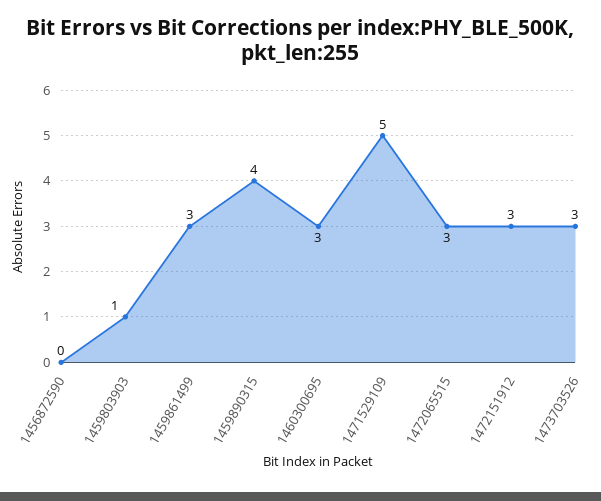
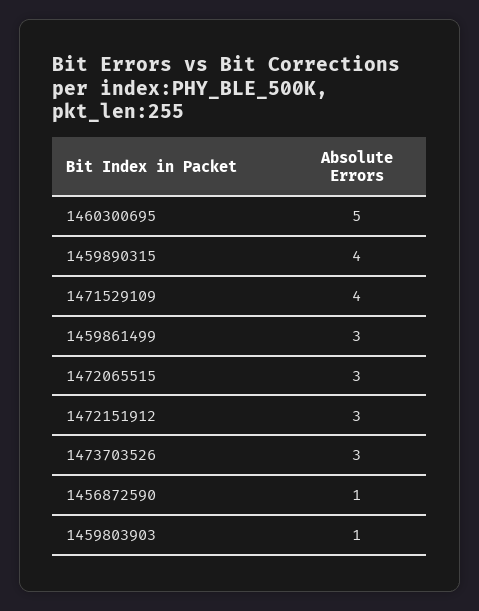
1456872590: 0 -> 1
1460300695: 3 -> 5
1471529109: 5 -> 4

